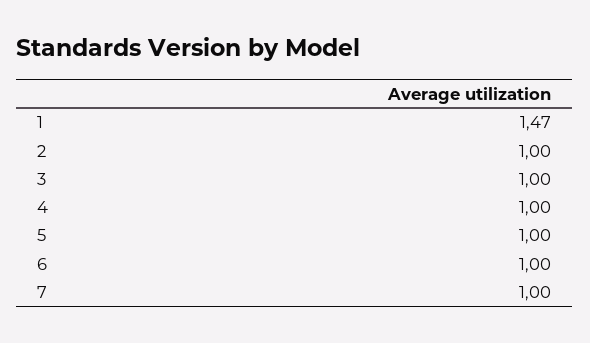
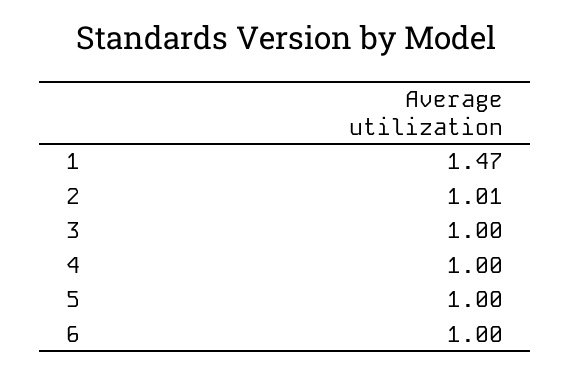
2: 1 -> 1.01
7: 1 -> none

